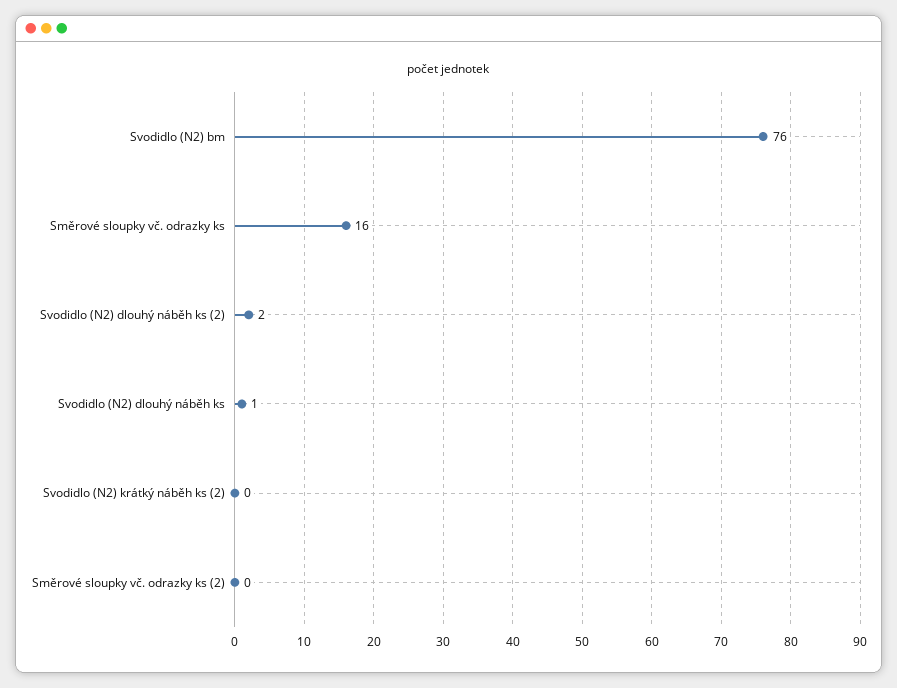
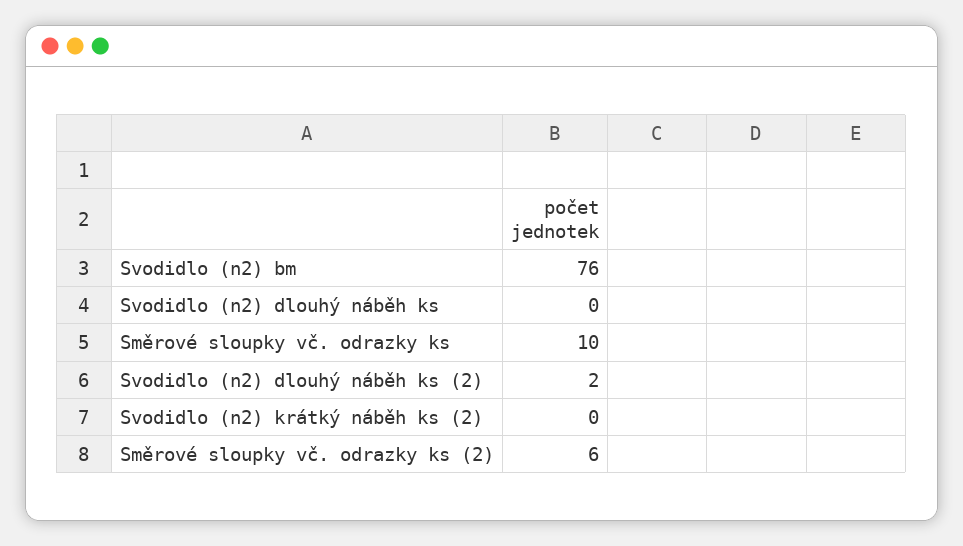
Směrové sloupky vč. odrazky ks: 16 -> 10
Svodidlo (N2) dlouhý náběh ks: 1 -> 0
Směrové sloupky vč. odrazky ks (2): 0 -> 6

